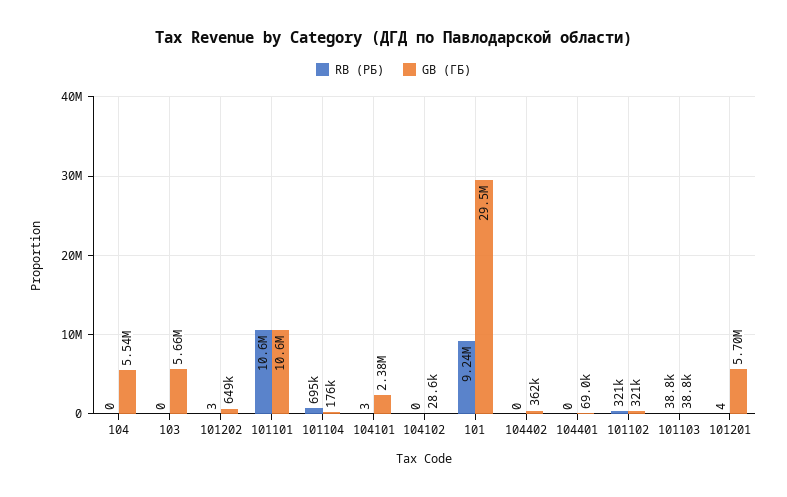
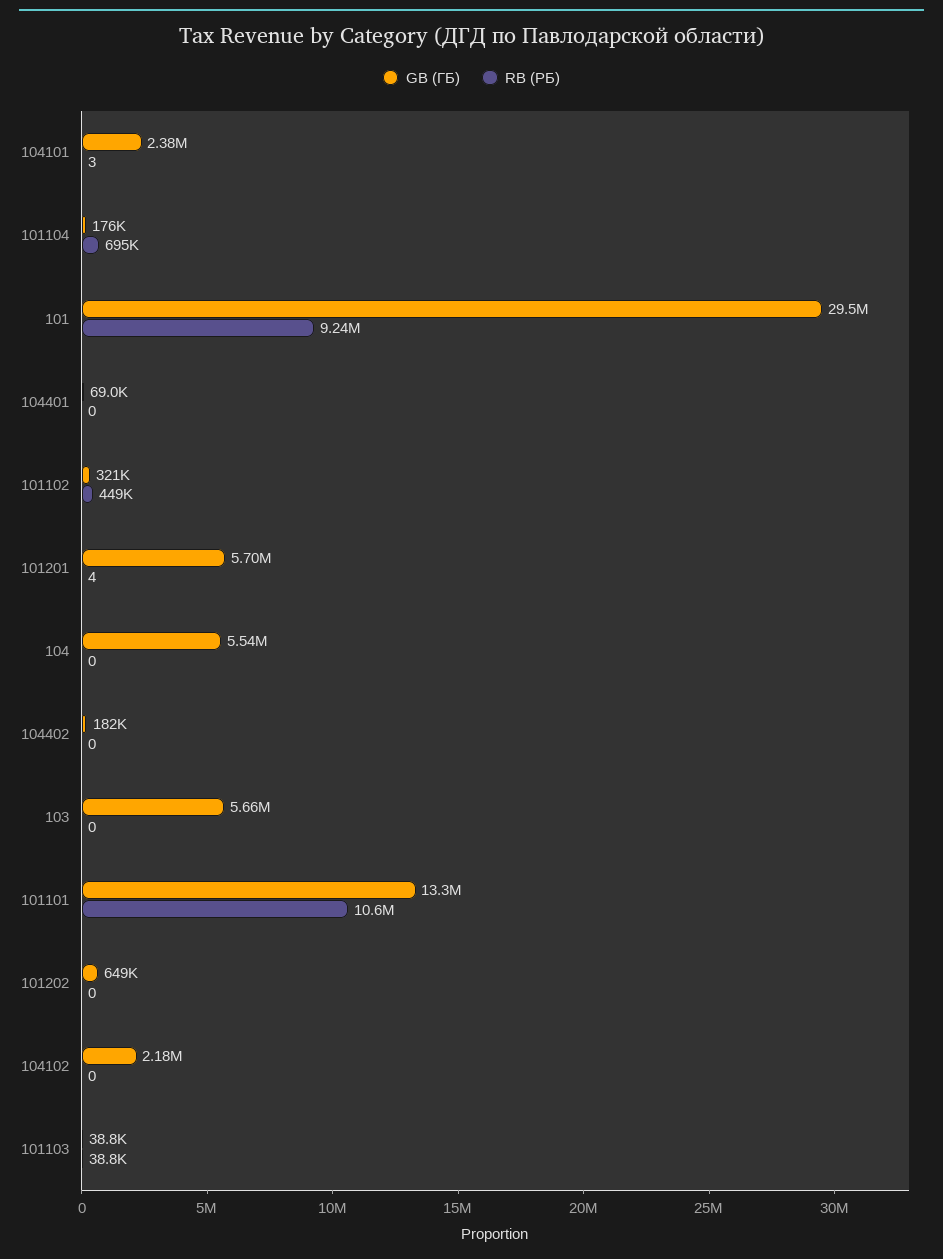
RB (РБ), 101202: 3 -> 0
GB (ГБ), 101101: 10600000 -> 13300000
GB (ГБ), 104102: 28600 -> 2180000
GB (ГБ), 104402: 362000 -> 182000
RB (РБ), 101102: 321000 -> 449000

